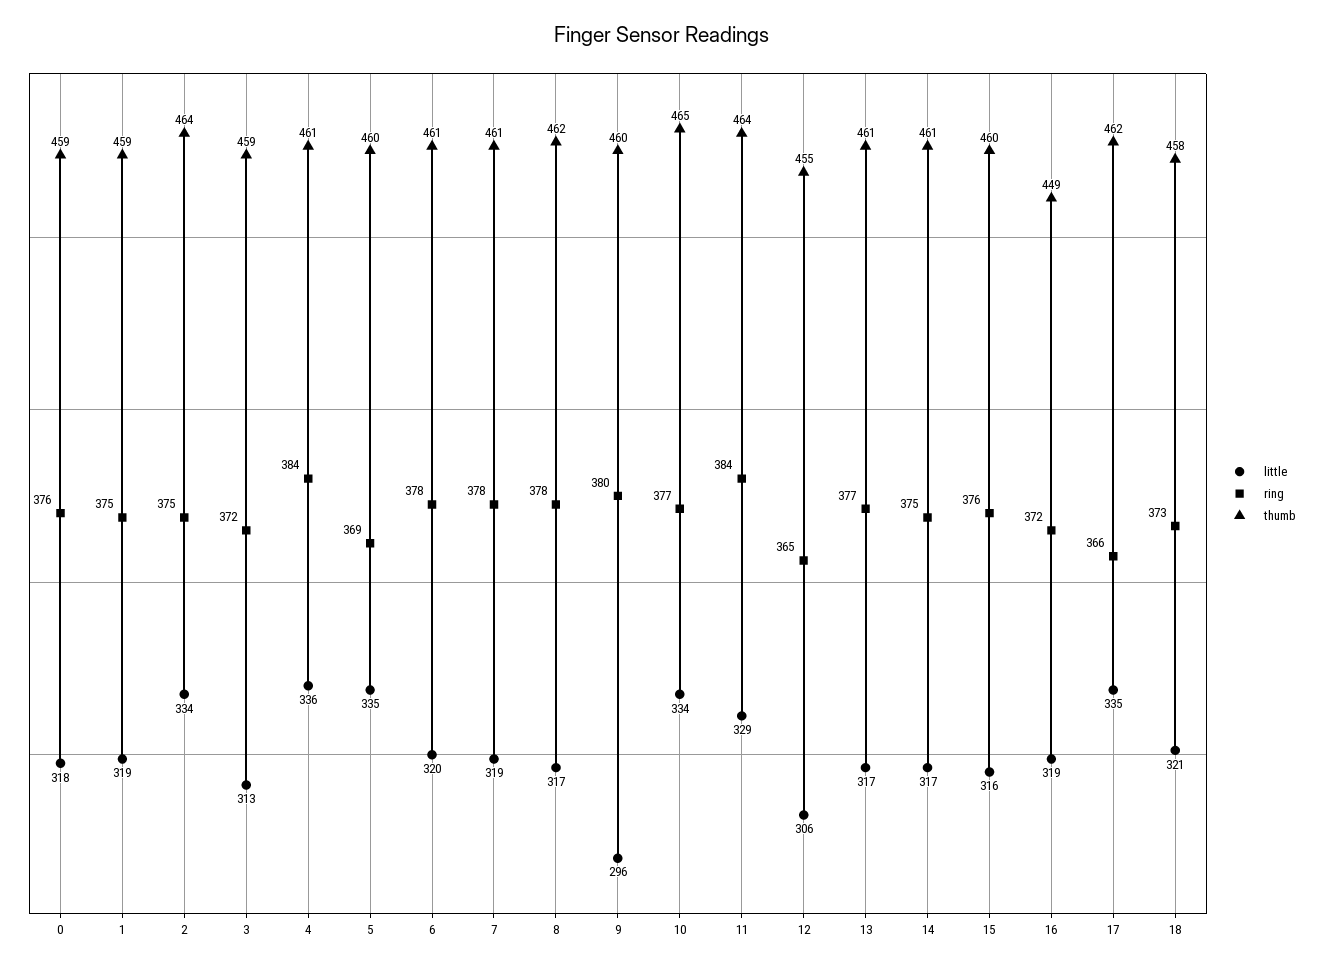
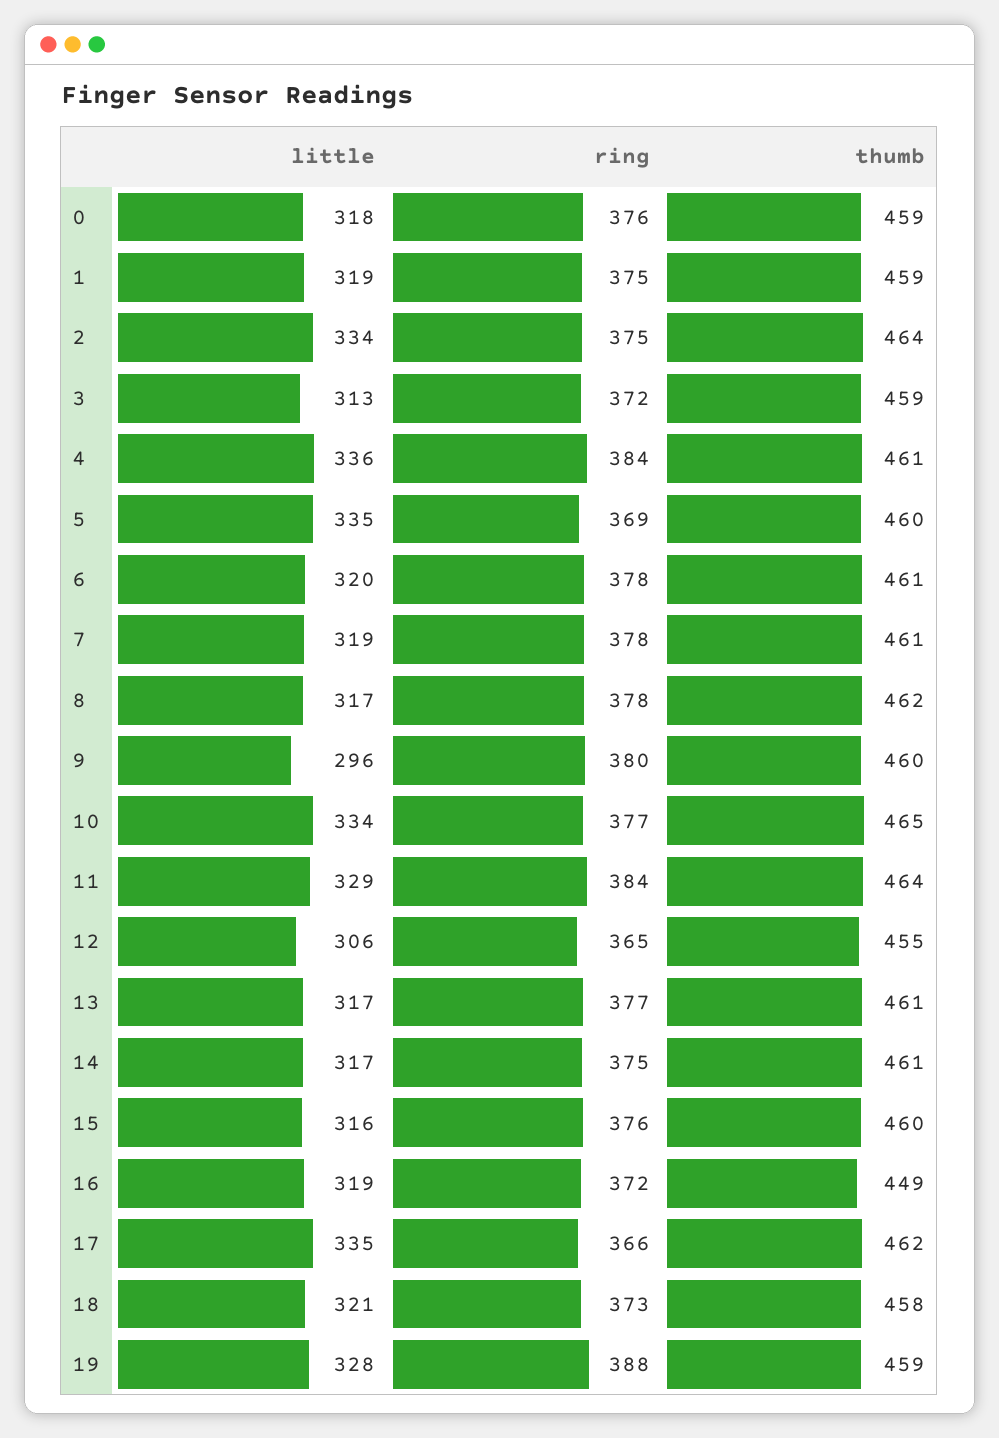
little, 19: none -> 328
ring, 19: none -> 388
thumb, 19: none -> 459

